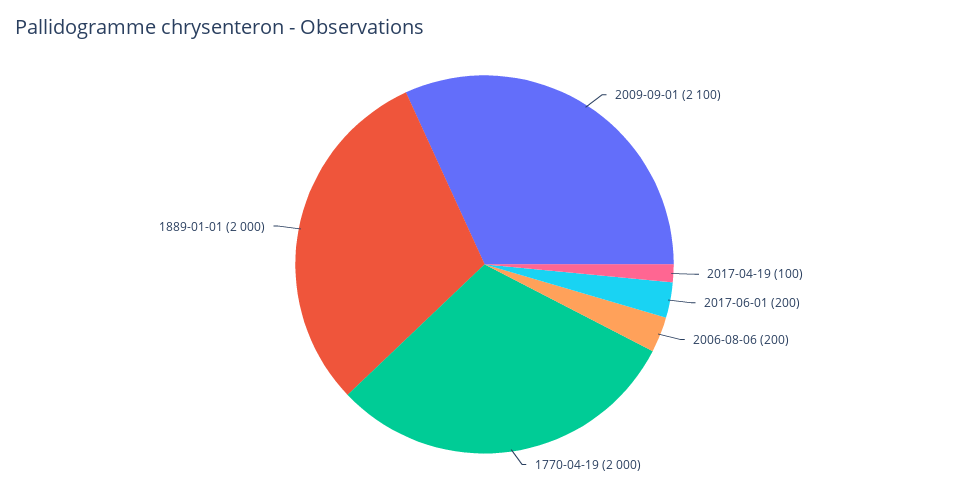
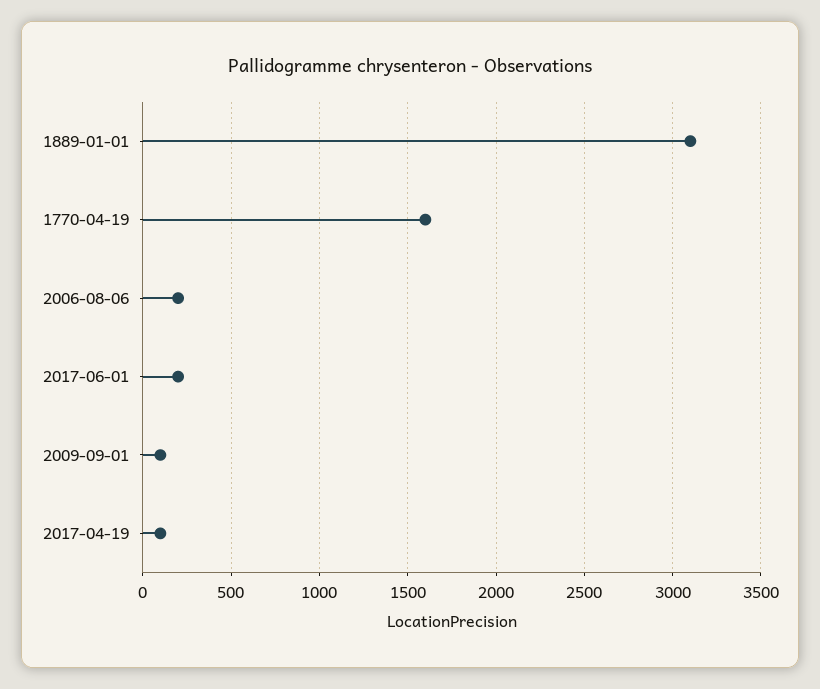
2009-09-01: 2100 -> 100
1770-04-19: 2000 -> 1600
1889-01-01: 2000 -> 3100

